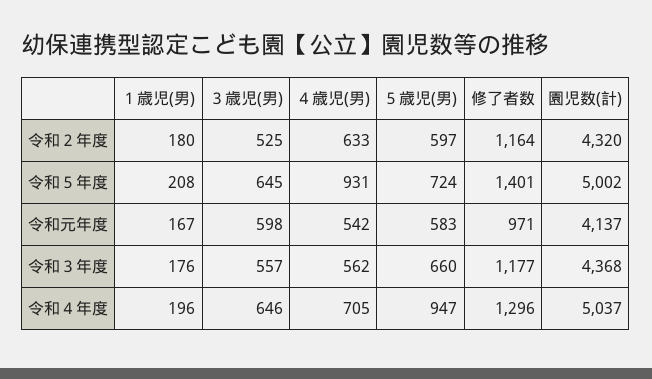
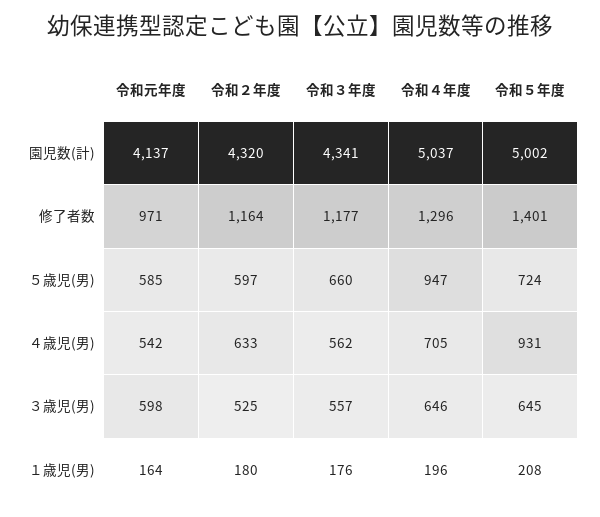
１歳児(男), 令和元年度: 167 -> 164
５歳児(男), 令和元年度: 583 -> 585
園児数(計), 令和３年度: 4368 -> 4341

